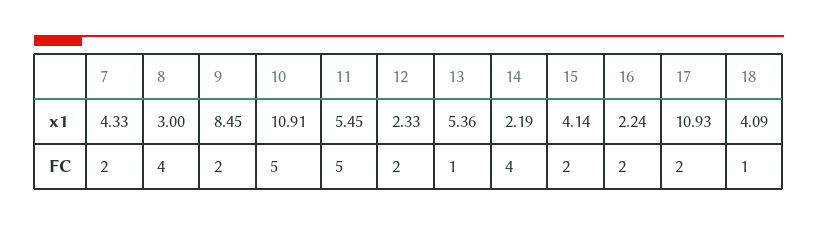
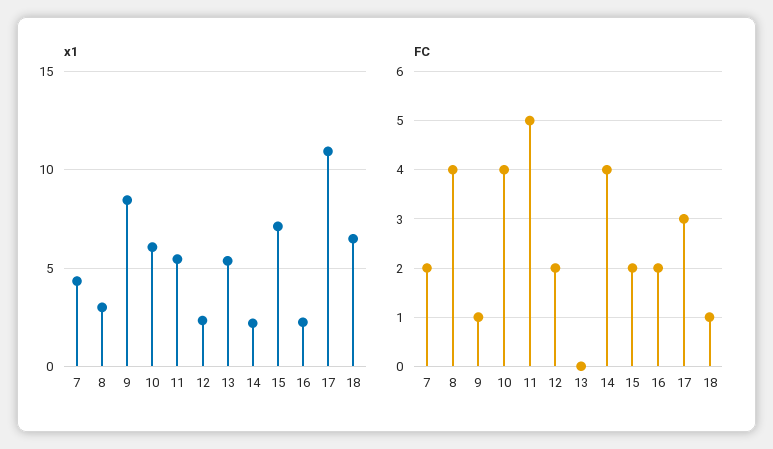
x1, 10: 10.91 -> 6
x1, 15: 4.14 -> 7
x1, 18: 4.09 -> 6.5
FC, 9: 2 -> 1
FC, 10: 5 -> 4
FC, 13: 1 -> 0
FC, 17: 2 -> 3

